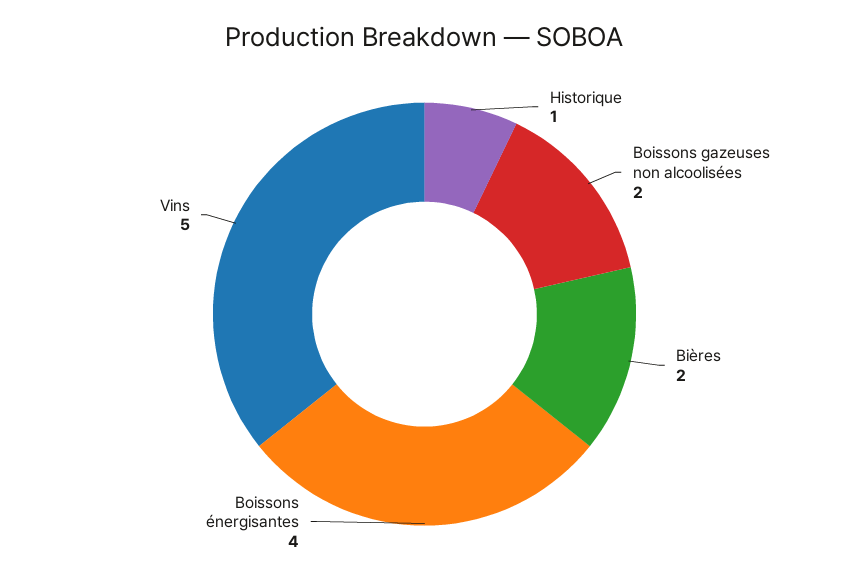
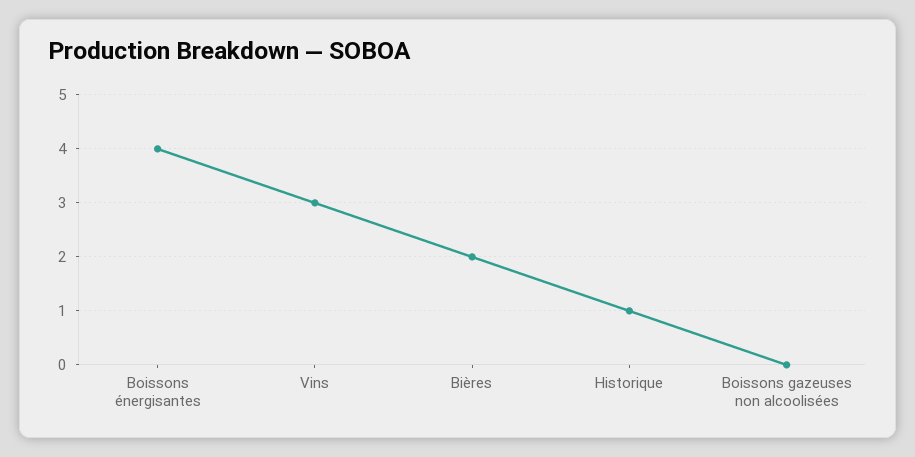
Boissons gazeuses non alcoolisées: 2 -> 0
Vins: 5 -> 3

